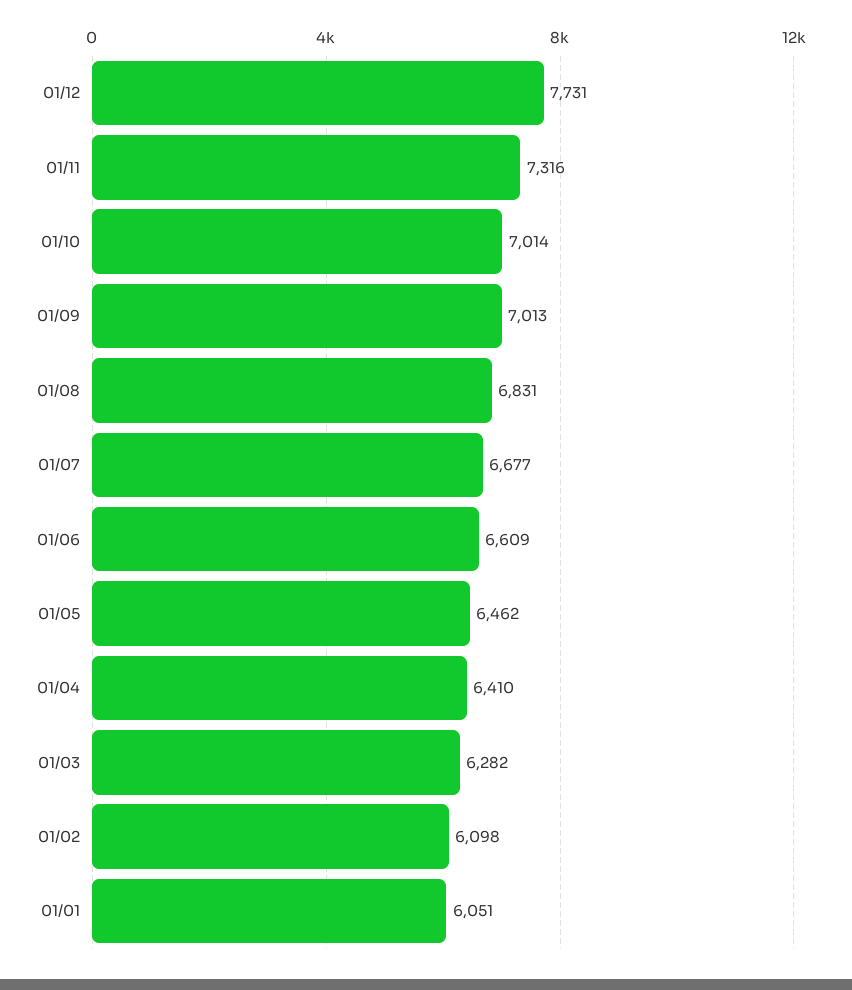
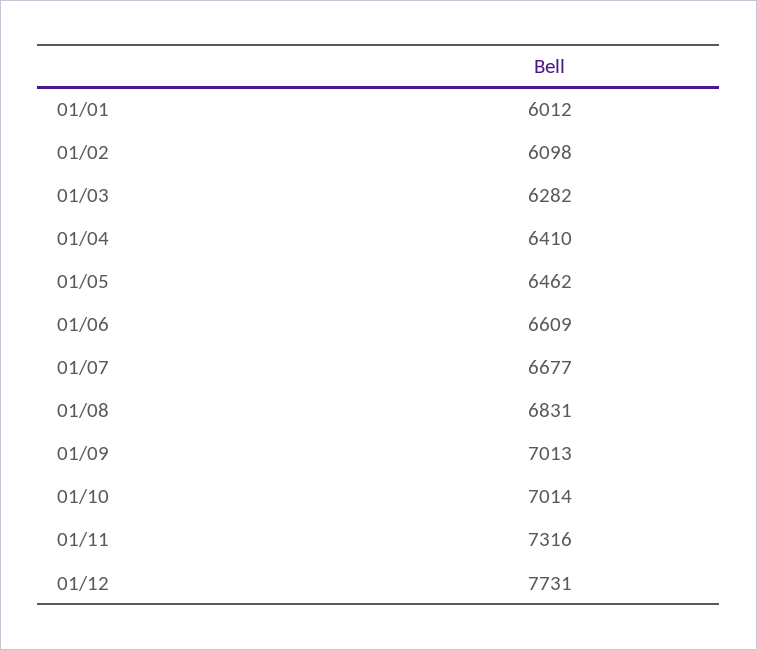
01/01: 6051 -> 6012

